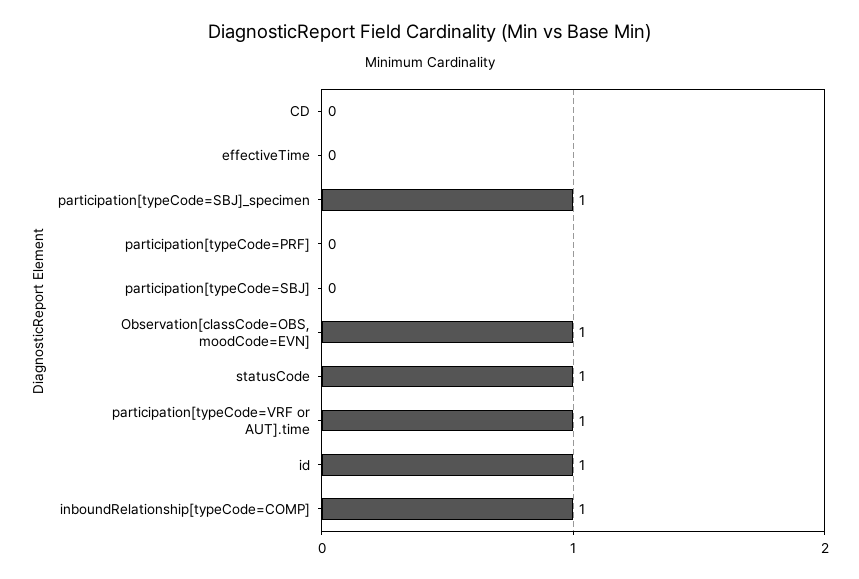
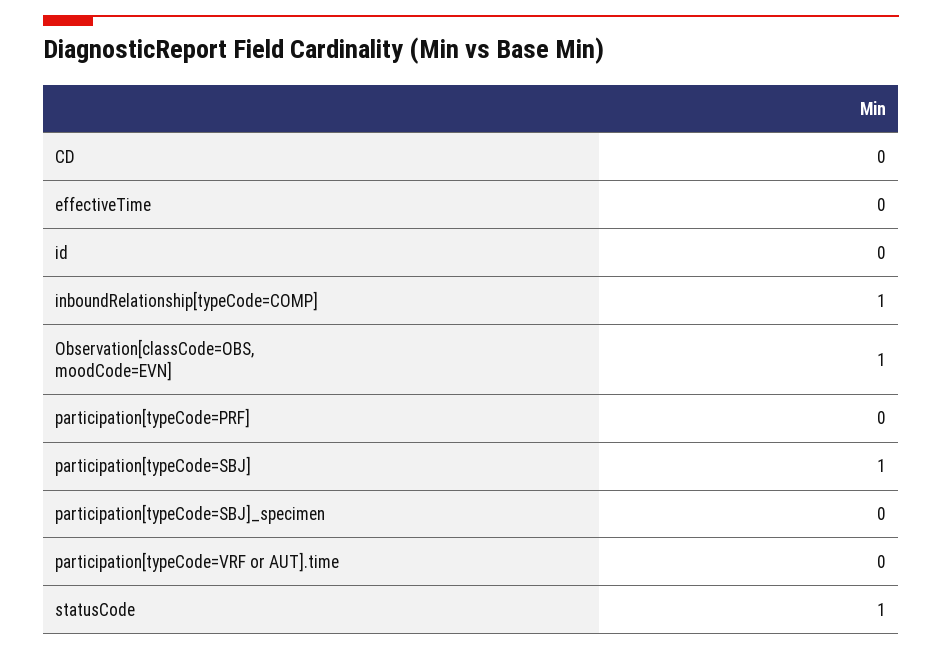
participation[typeCode=SBJ]_specimen: 1 -> 0
participation[typeCode=SBJ]: 0 -> 1
participation[typeCode=VRF or AUT].time: 1 -> 0
id: 1 -> 0

